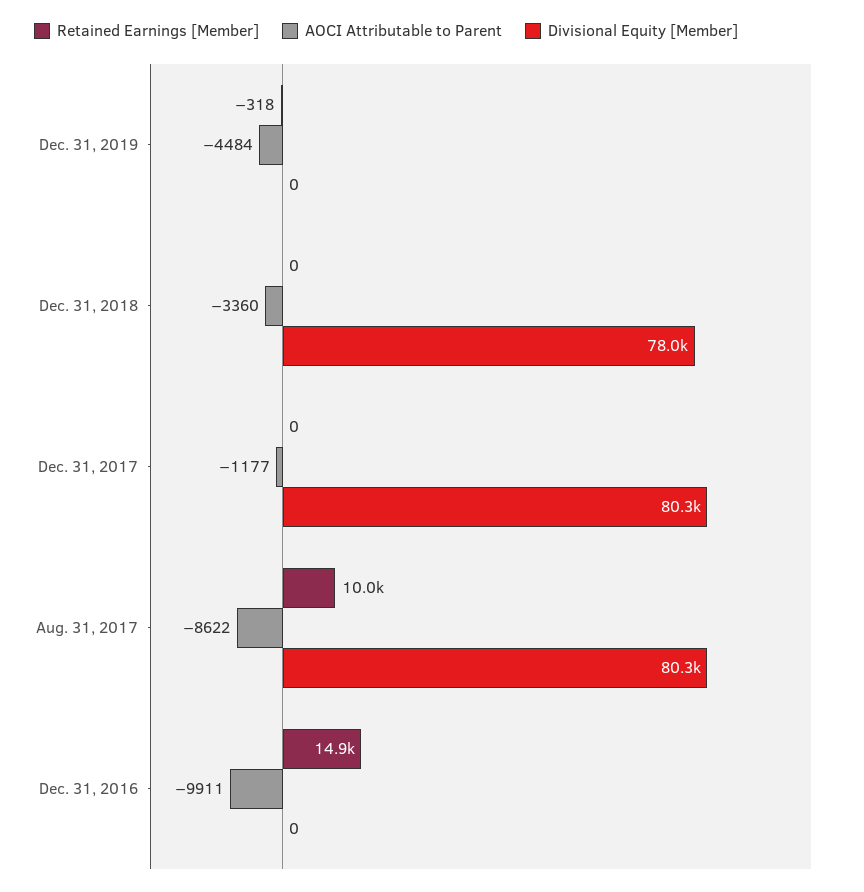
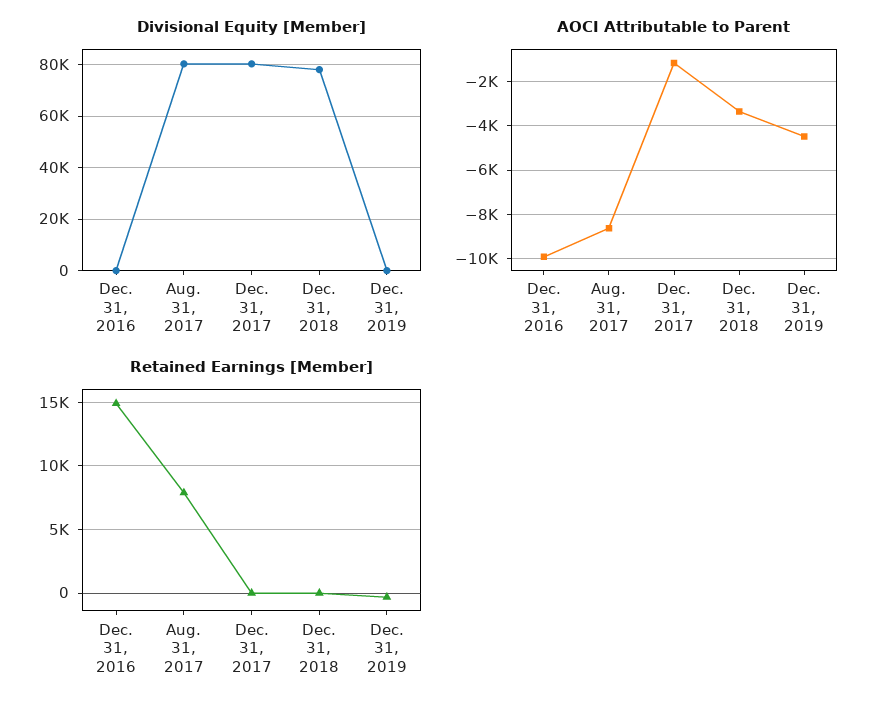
Retained Earnings [Member], Aug. 31, 2017: 10000 -> 8000

